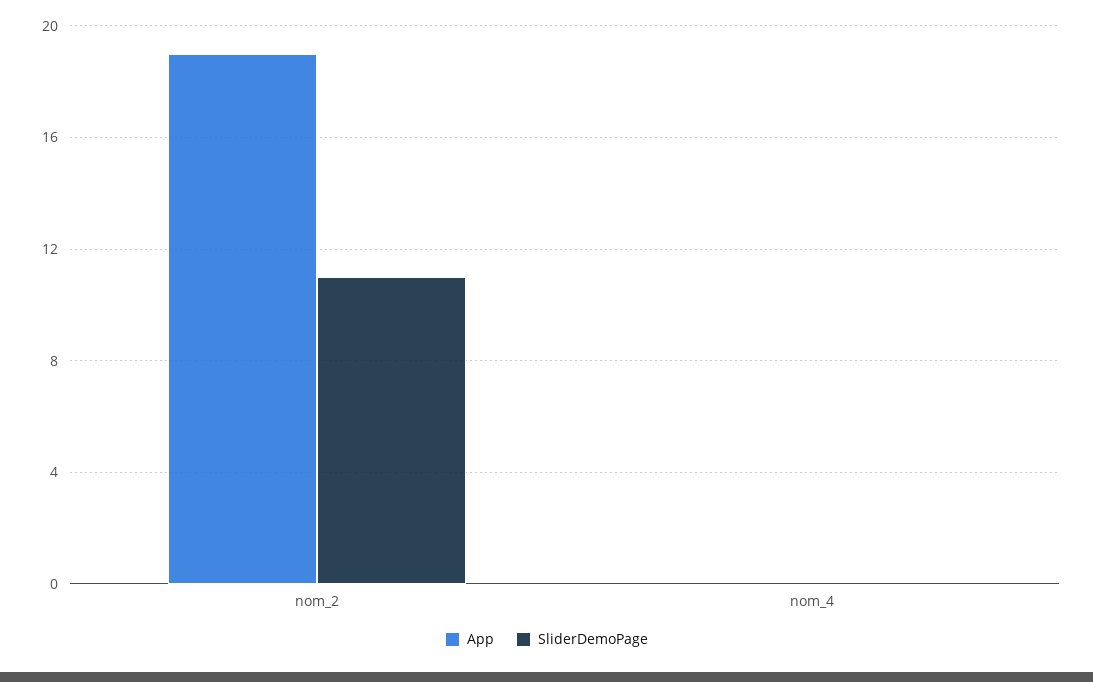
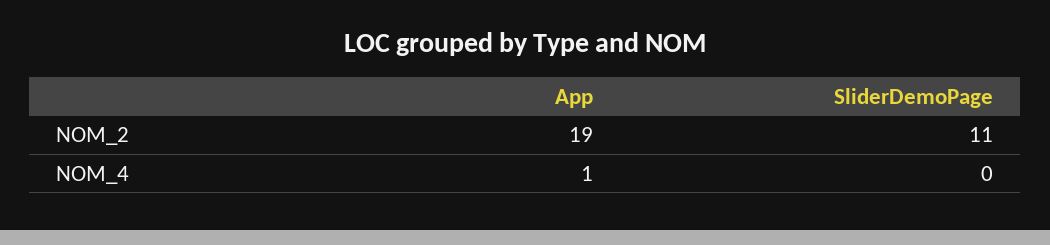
App, nom_4: 0 -> 1

